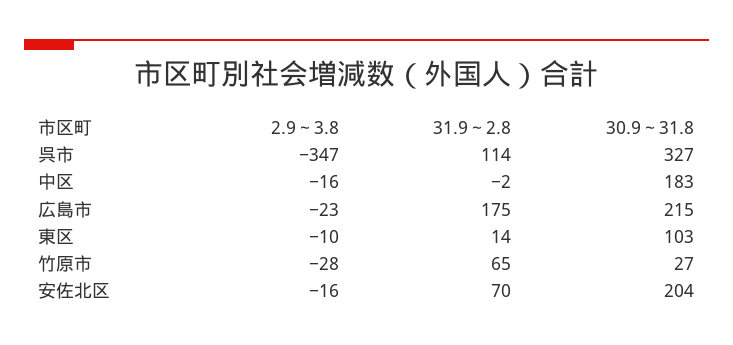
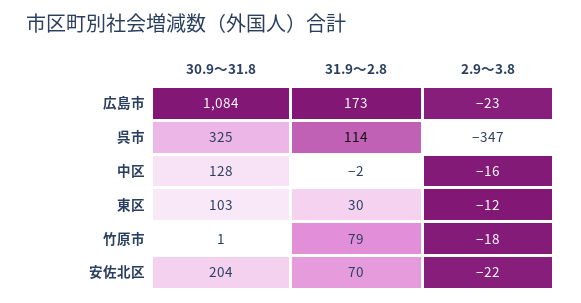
30.9～31.8, 呉市: 327 -> 325
30.9～31.8, 中区: 183 -> 128
31.9～2.8, 広島市: 175 -> 173
30.9～31.8, 広島市: 215 -> 1084
2.9～3.8, 東区: -10 -> -12
31.9～2.8, 東区: 14 -> 30
2.9～3.8, 竹原市: -28 -> -18
31.9～2.8, 竹原市: 65 -> 79
30.9～31.8, 竹原市: 27 -> 1
2.9～3.8, 安佐北区: -16 -> -22

